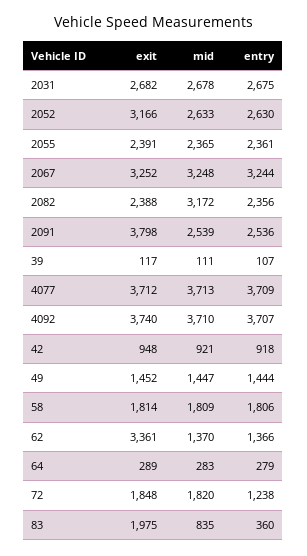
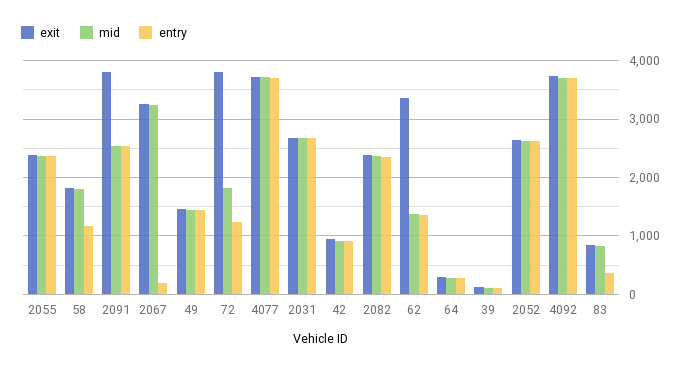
exit, 2052: 3166 -> 2600
entry, 2067: 3244 -> 200
mid, 2082: 3172 -> 2400
entry, 58: 1806 -> 1200
exit, 72: 1848 -> 3800
exit, 83: 1975 -> 800

